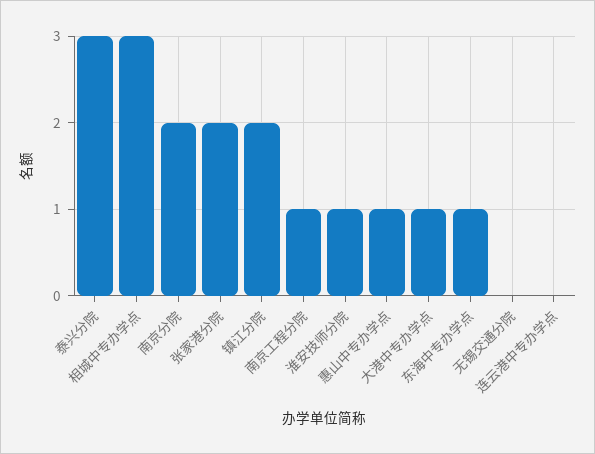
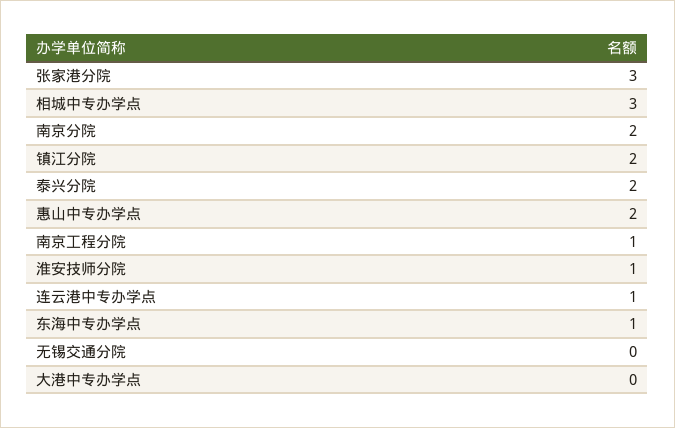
泰兴分院: 3 -> 2
张家港分院: 2 -> 3
惠山中专办学点: 1 -> 2
大港中专办学点: 1 -> 0
连云港中专办学点: 0 -> 1

